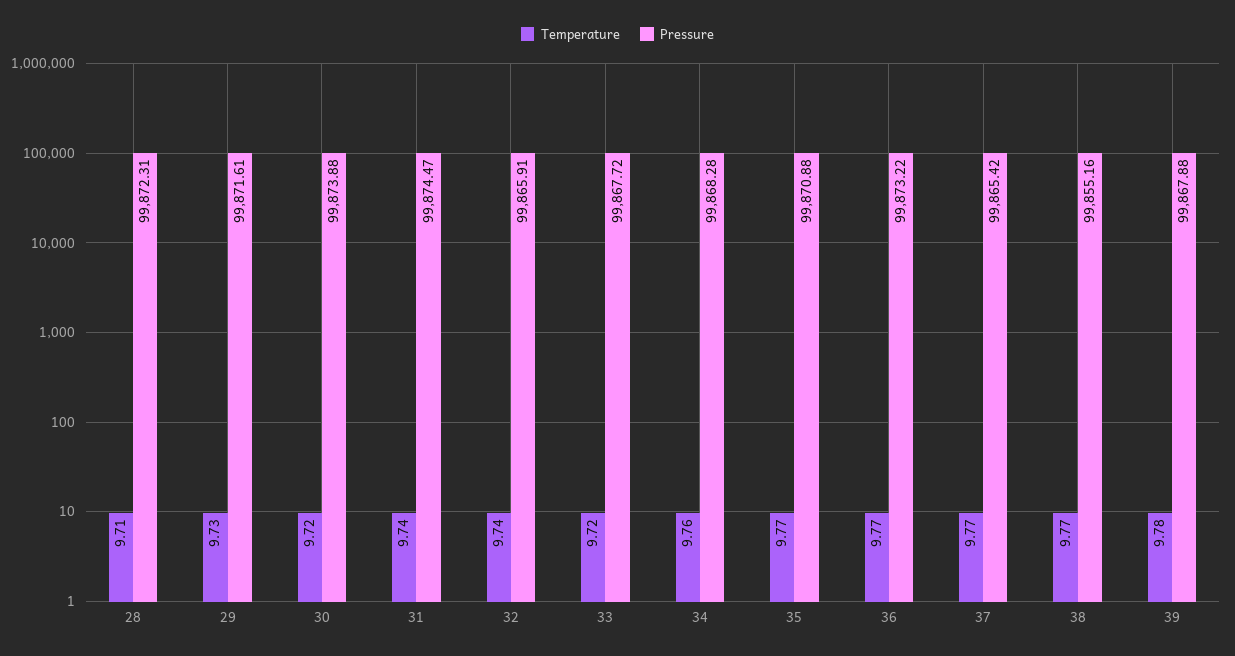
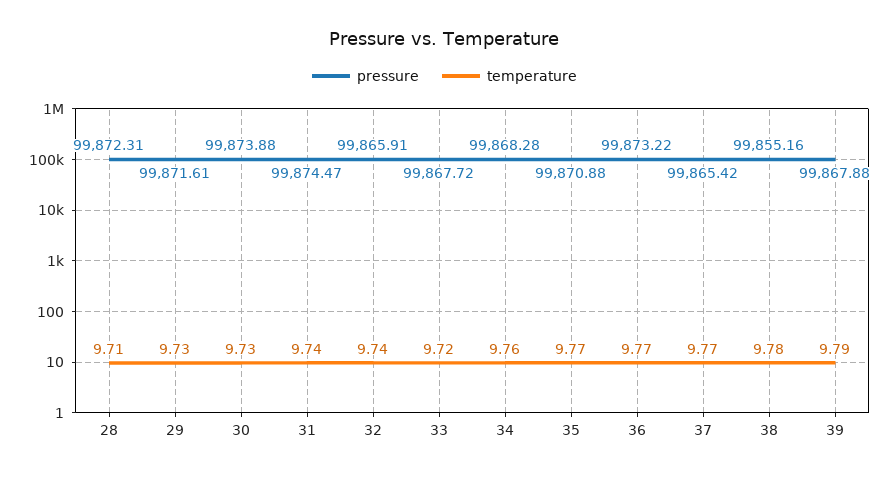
Temperature, 30: 9.72 -> 9.73
Temperature, 38: 9.77 -> 9.78
Temperature, 39: 9.78 -> 9.79

